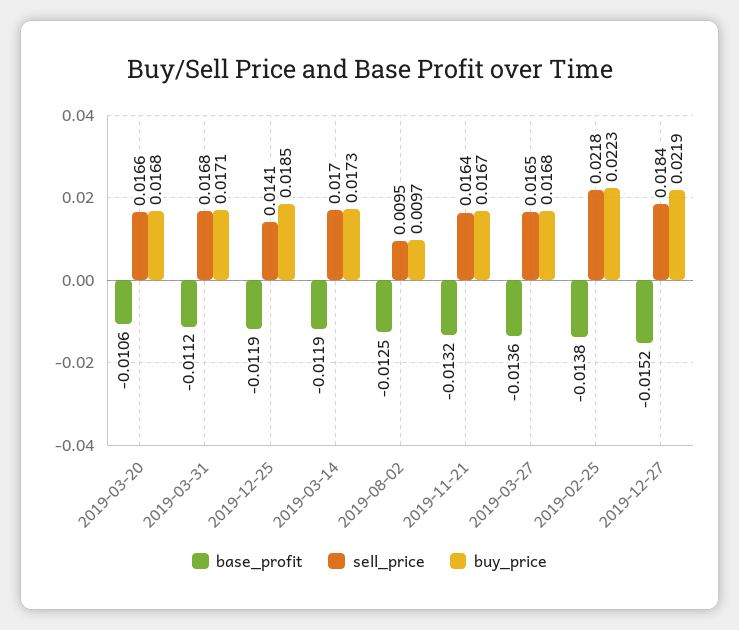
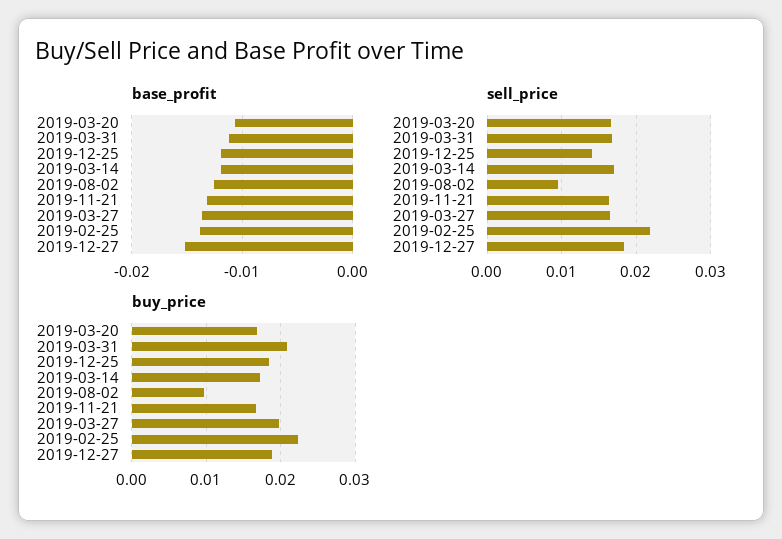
buy_price, 2019-03-31: 0.0171 -> 0.021
buy_price, 2019-03-27: 0.0168 -> 0.02
buy_price, 2019-12-27: 0.0219 -> 0.019

